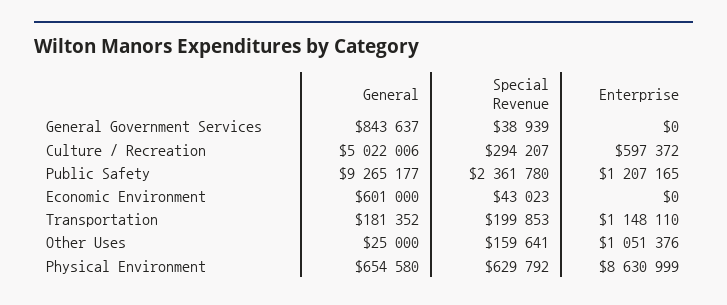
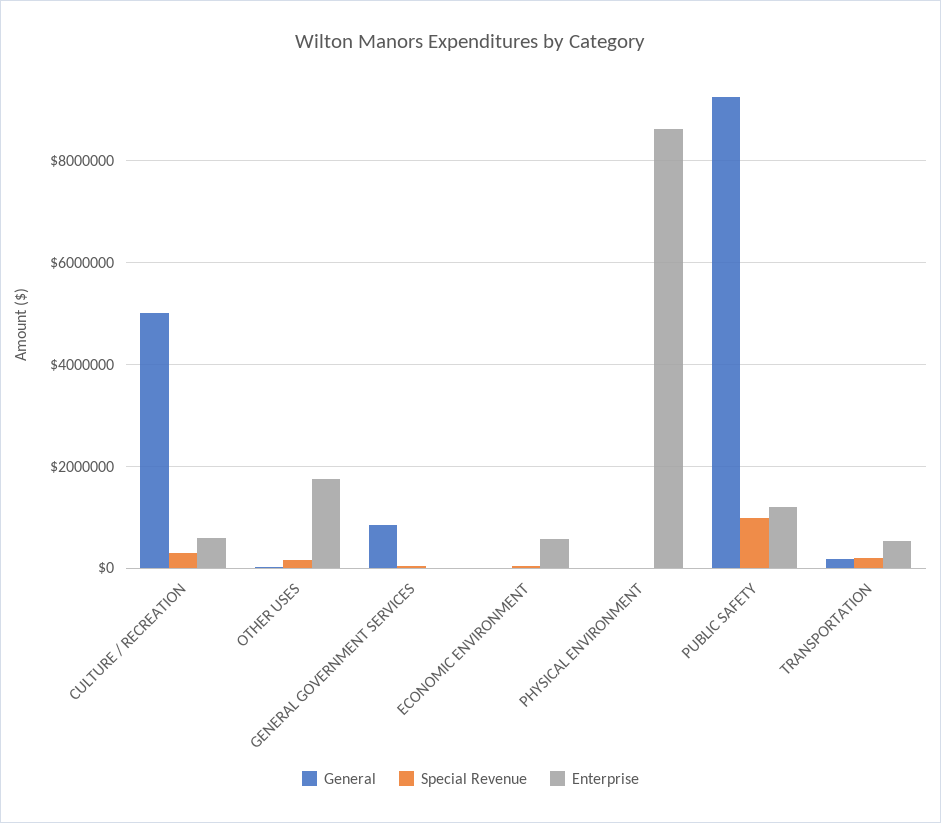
Special Revenue, Public Safety: 2361780 -> 1000000
General, Economic Environment: 601000 -> 0
Enterprise, Economic Environment: 0 -> 600000
Enterprise, Transportation: 1148110 -> 600000
Enterprise, Other Uses: 1051376 -> 1800000
General, Physical Environment: 654580 -> 0
Special Revenue, Physical Environment: 629792 -> 0

